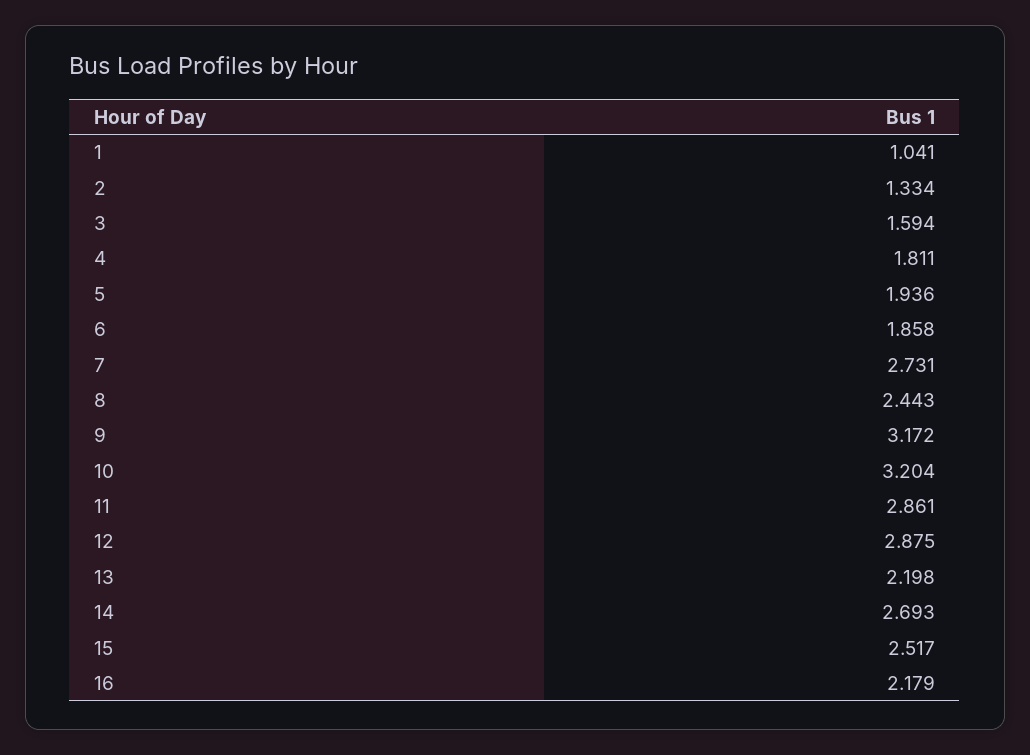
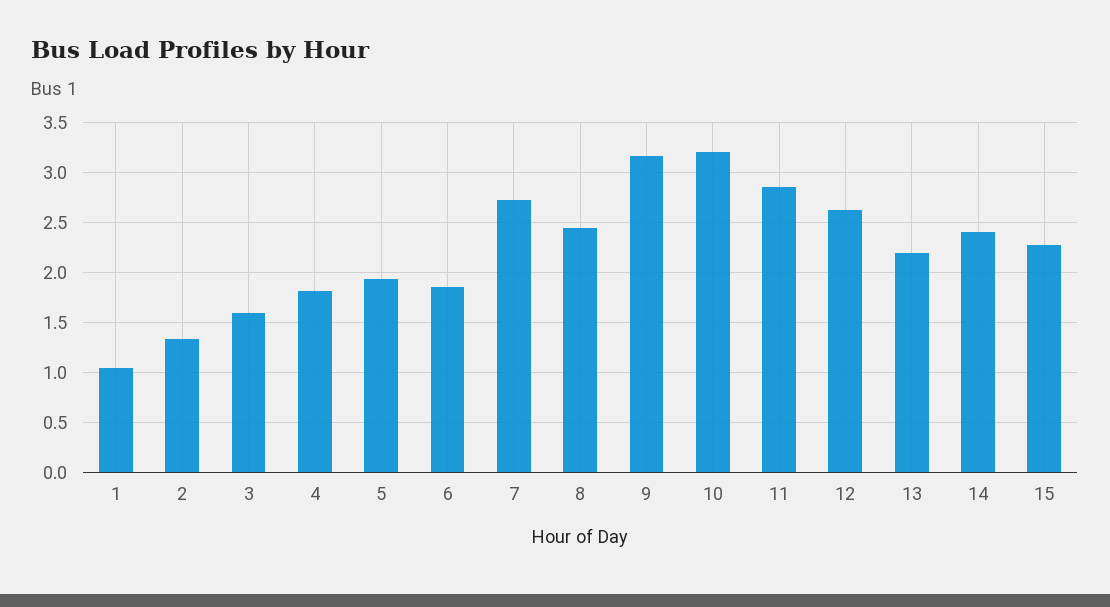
12: 2.875 -> 2.6
14: 2.693 -> 2.4
15: 2.517 -> 2.3
16: 2.179 -> none

